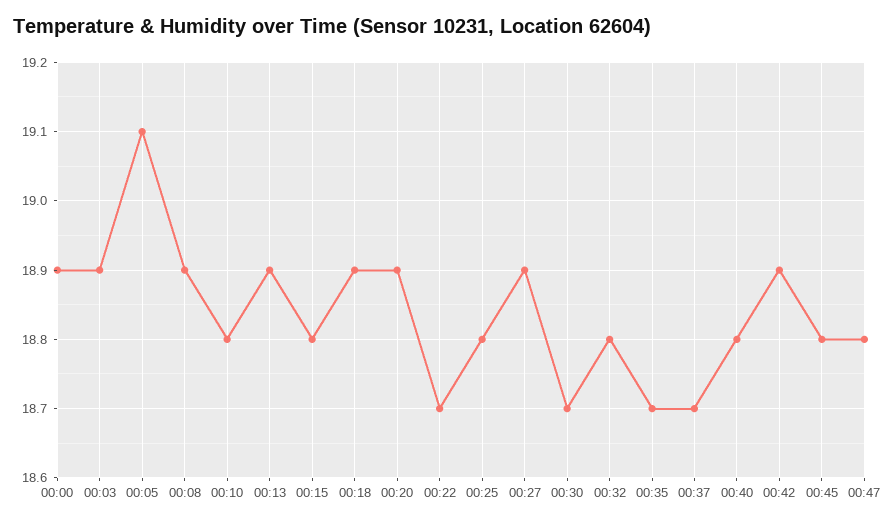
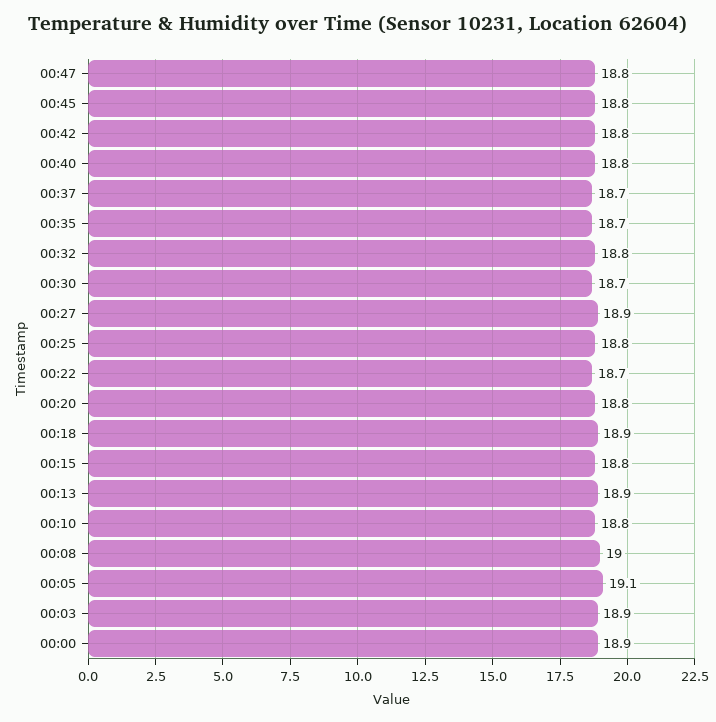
00:08: 18.9 -> 19
00:20: 18.9 -> 18.8
00:42: 18.9 -> 18.8

